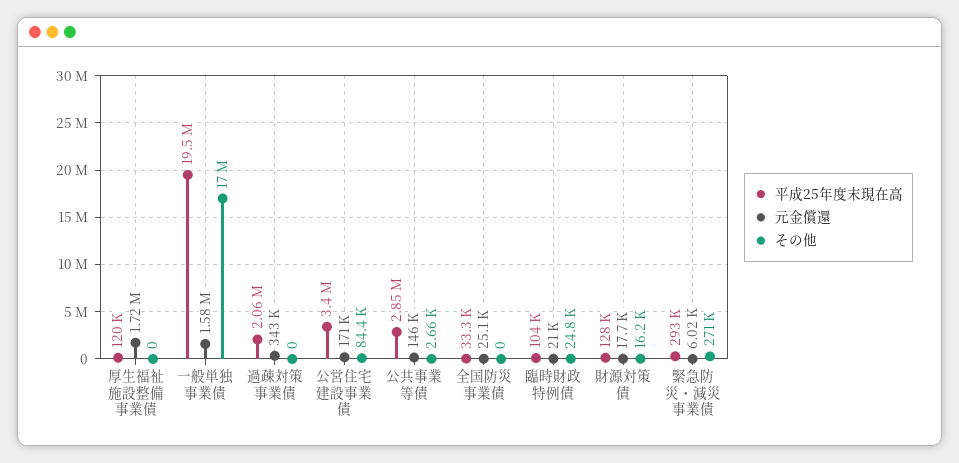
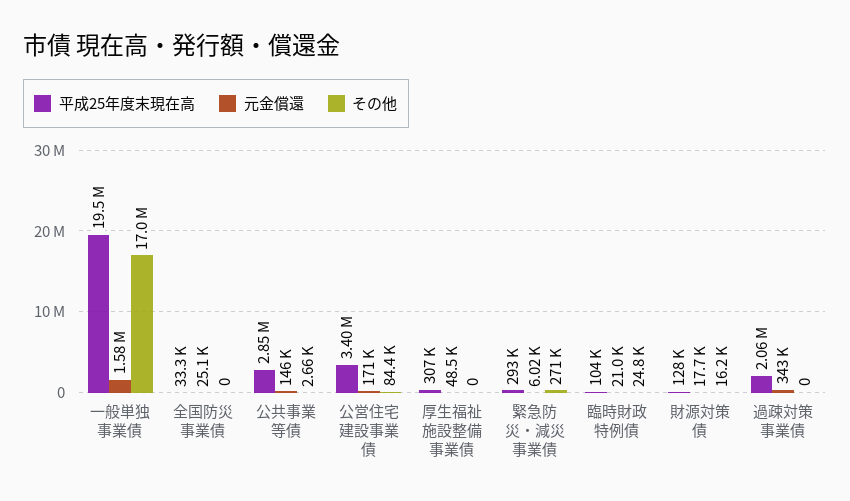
平成25年度末現在高, 厚生福祉施設整備事業債: 120000 -> 307000
元金償還, 厚生福祉施設整備事業債: 1720000 -> 48500

